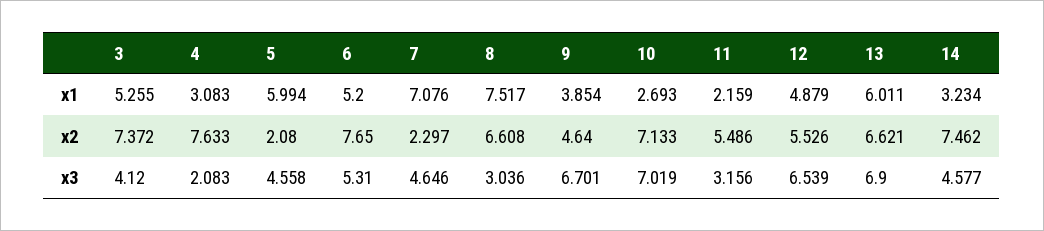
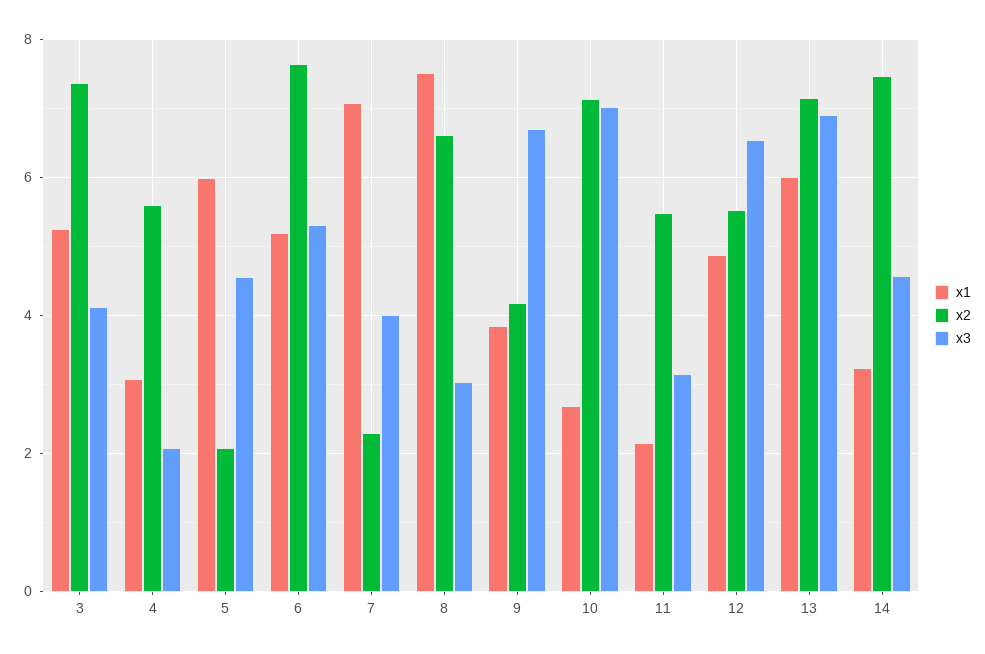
x2, 4: 7.633 -> 5.6
x2, 9: 4.64 -> 4.2
x2, 13: 6.621 -> 7.2
x3, 7: 4.646 -> 4

